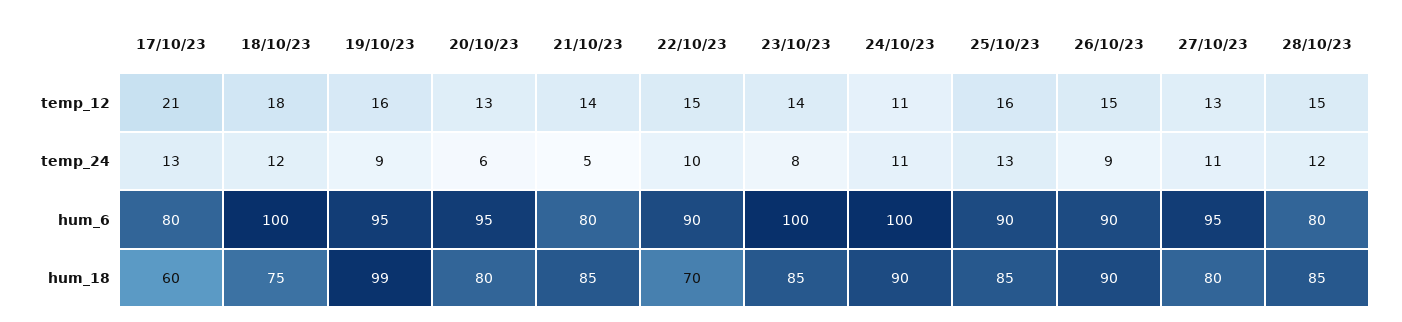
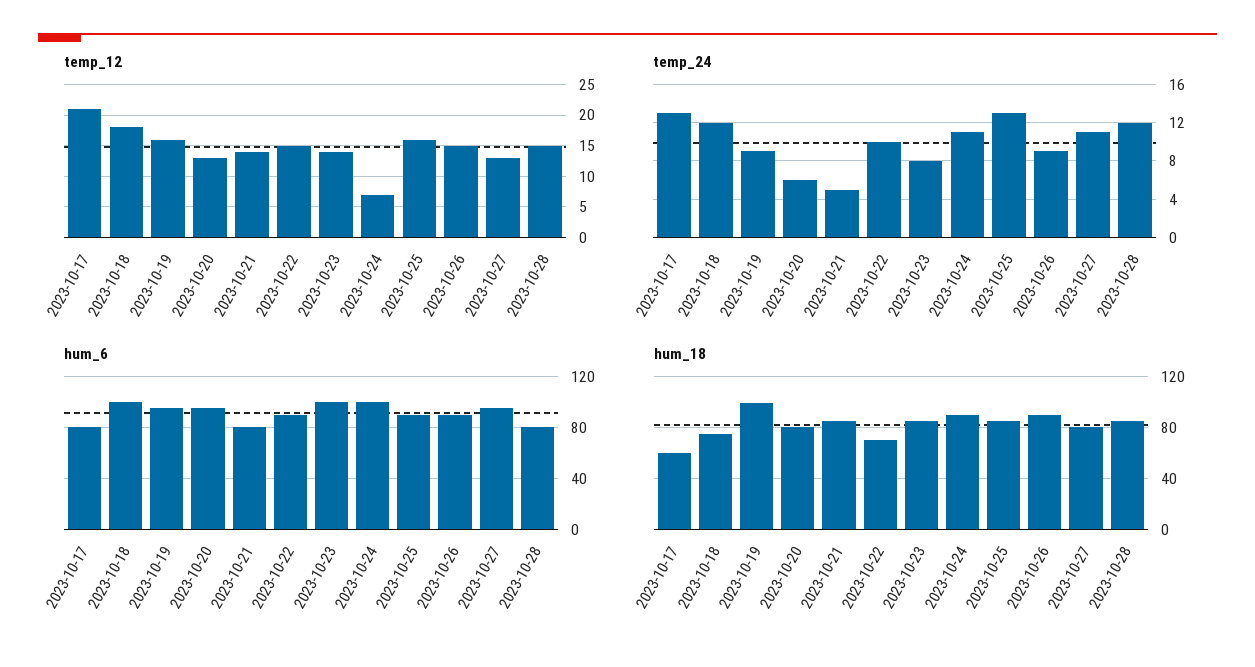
temp_12, 24/10/23: 11 -> 7

